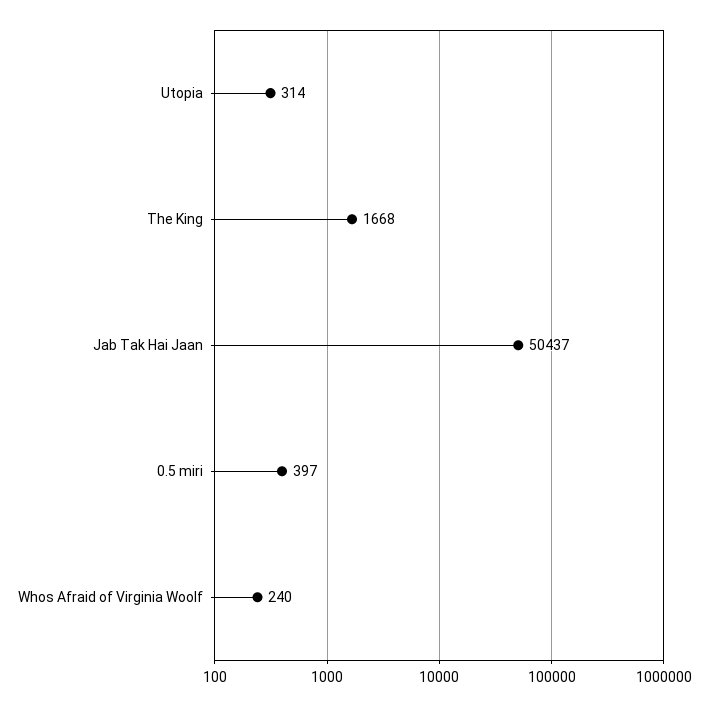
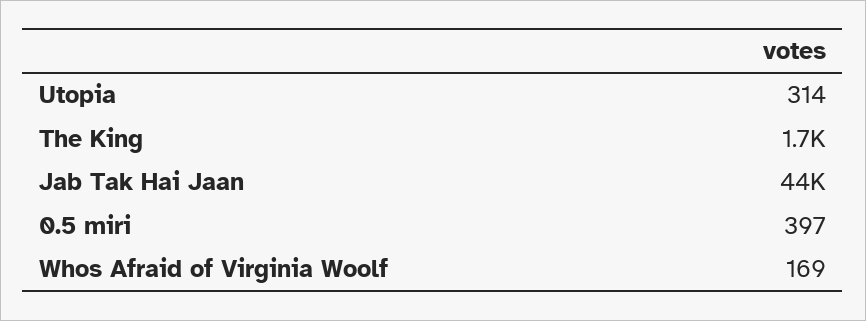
Jab Tak Hai Jaan: 50437 -> 44000
Whos Afraid of Virginia Woolf: 240 -> 169

